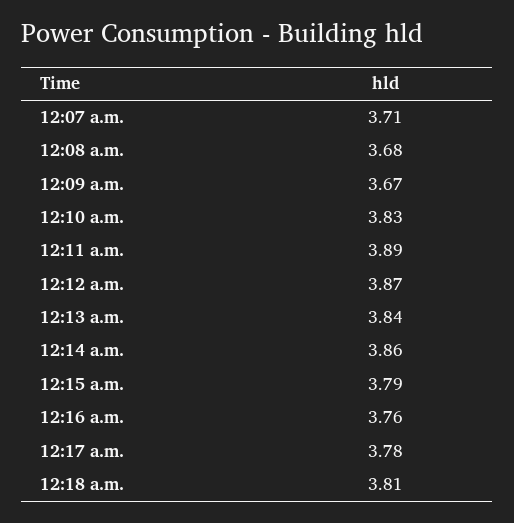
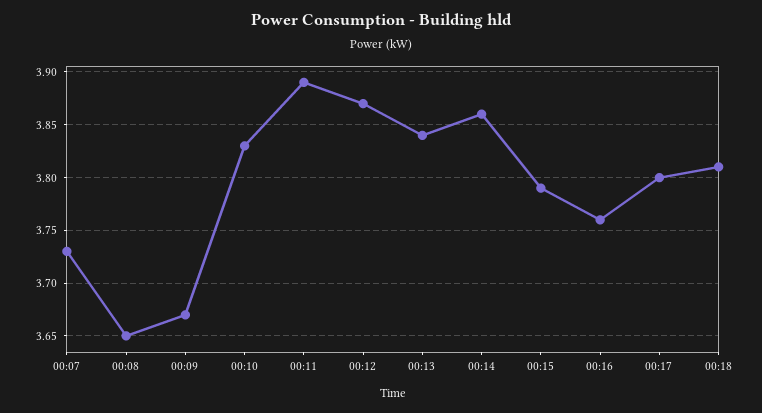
12:07 a.m.: 3.71 -> 3.73
12:08 a.m.: 3.68 -> 3.65
12:17 a.m.: 3.78 -> 3.8

